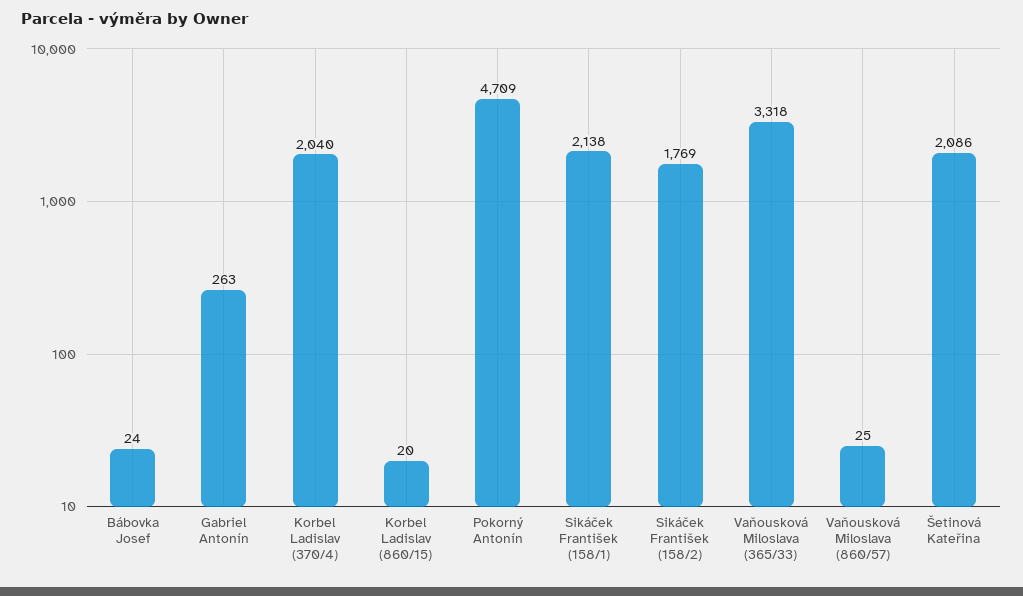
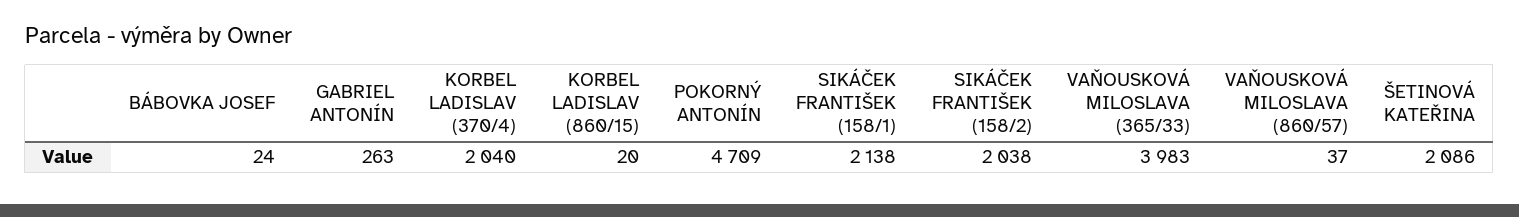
Sikáček František (158/2): 1769 -> 2038
Vaňousková Miloslava (365/33): 3318 -> 3983
Vaňousková Miloslava (860/57): 25 -> 37

